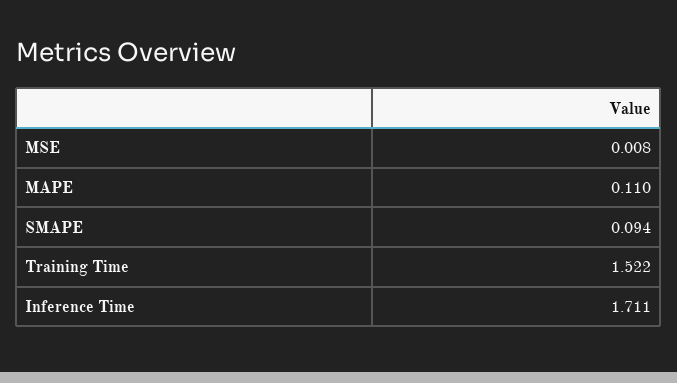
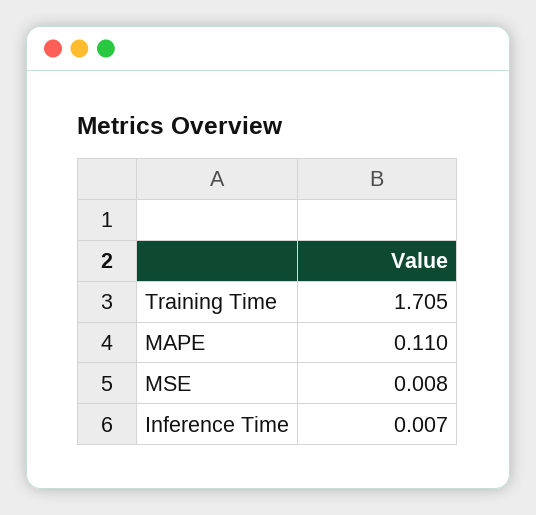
SMAPE: 0.094 -> none
Training Time: 1.522 -> 1.705
Inference Time: 1.711 -> 0.007

